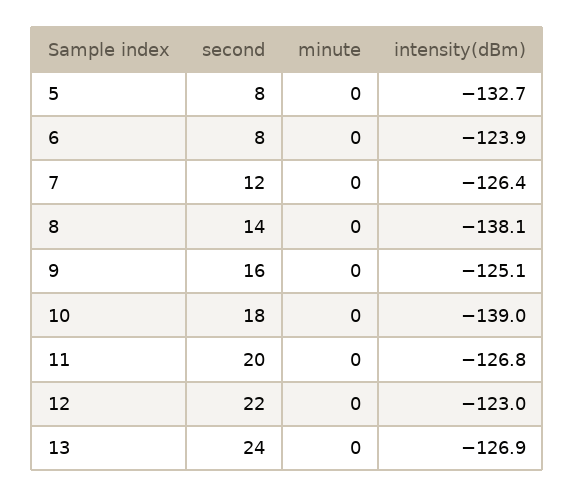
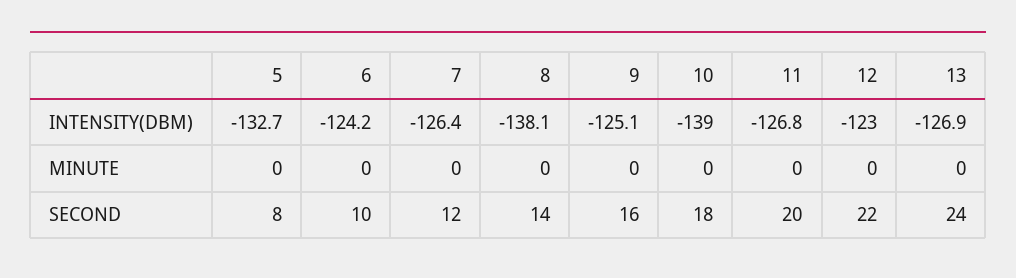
second, 6: 8 -> 10
intensity(dBm), 6: -123.9 -> -124.2

